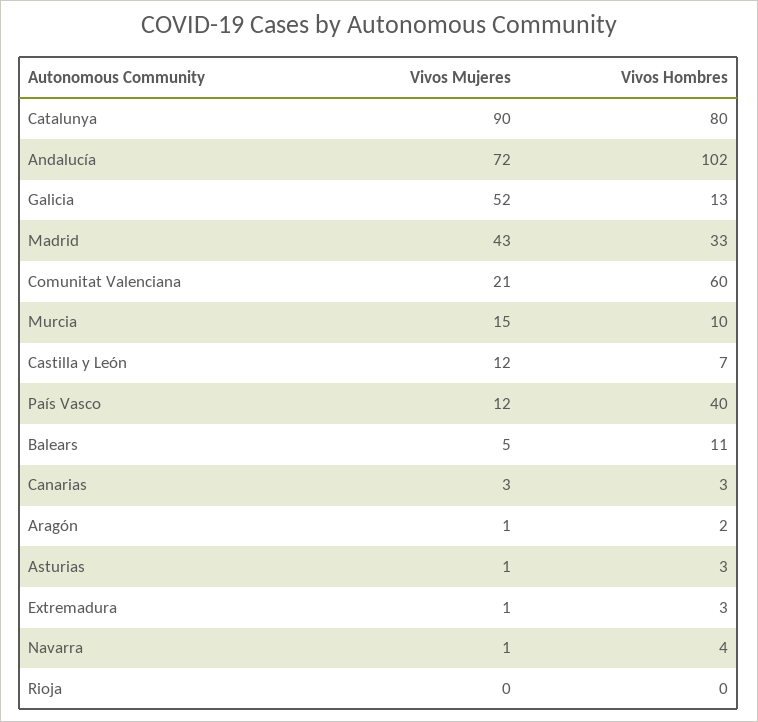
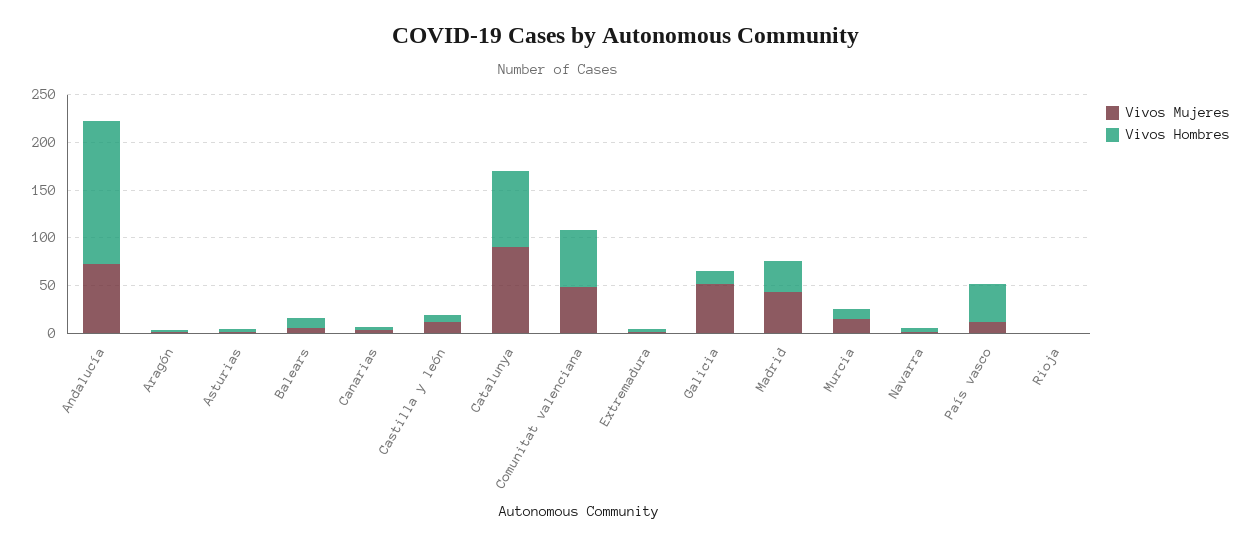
Vivos Hombres, Andalucía: 102 -> 150
Vivos Mujeres, Comunitat Valenciana: 21 -> 50

